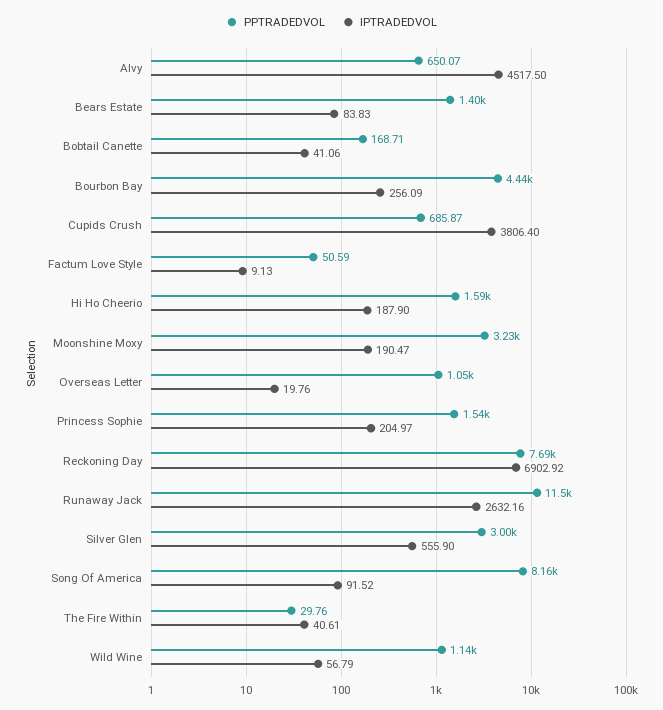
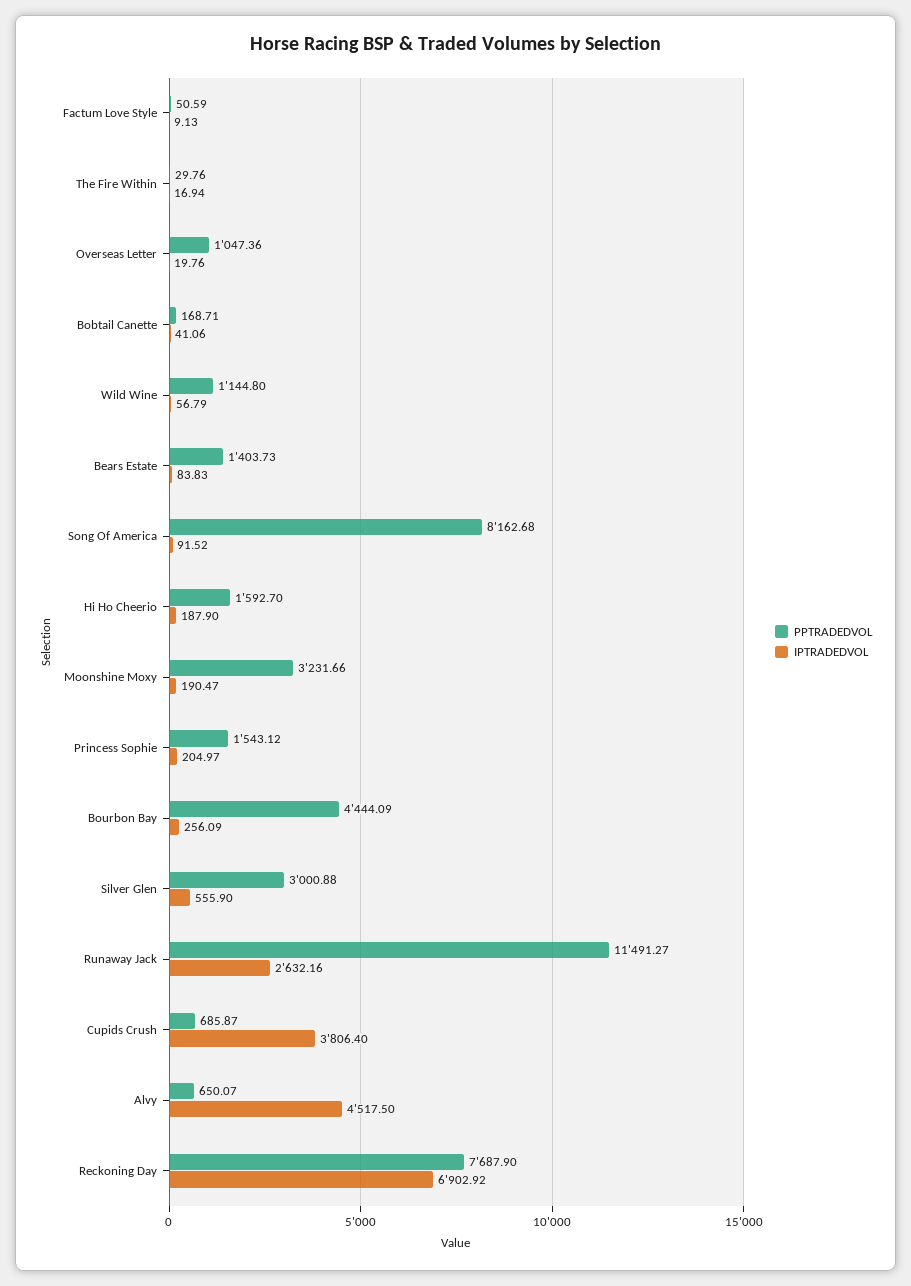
IPTRADEDVOL, The Fire Within: 40.61 -> 16.94

